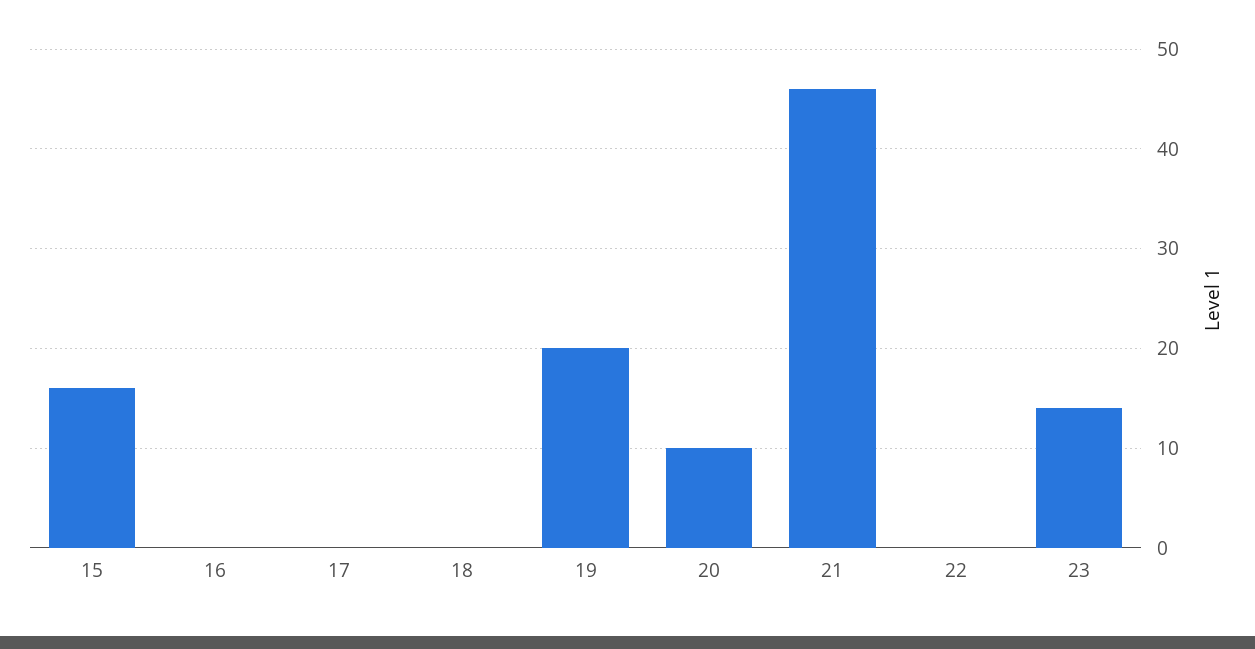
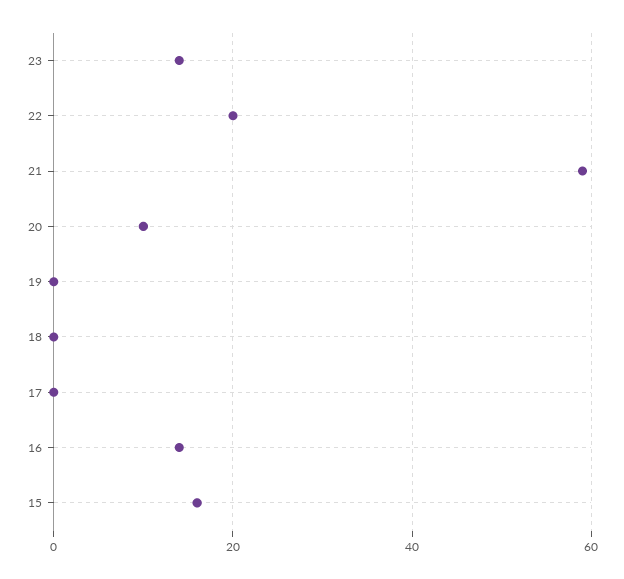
16: 0 -> 15
19: 20 -> 0
21: 46 -> 60
22: 0 -> 20

